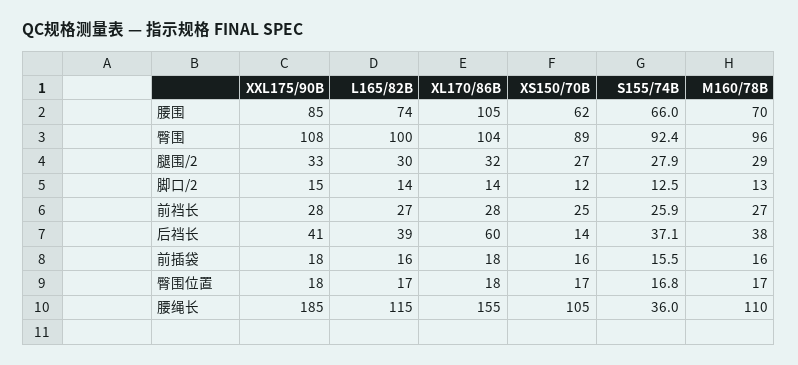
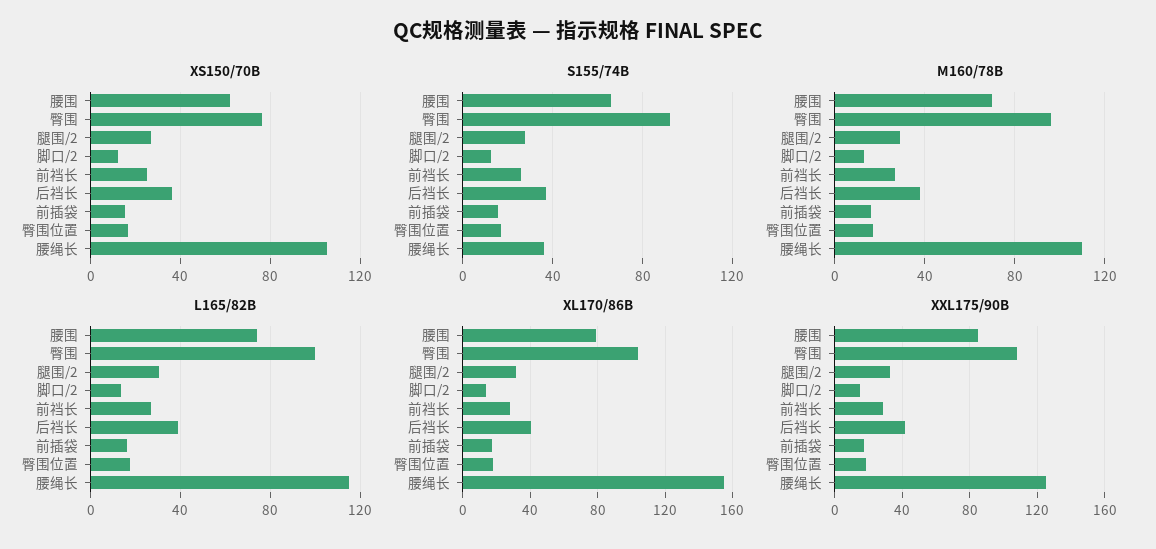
XL170/86B, 腰围: 105 -> 80
XS150/70B, 臀围: 89 -> 75
XL170/86B, 后裆长: 60 -> 40
XS150/70B, 后裆长: 14 -> 35
XXL175/90B, 腰绳长: 185 -> 125

